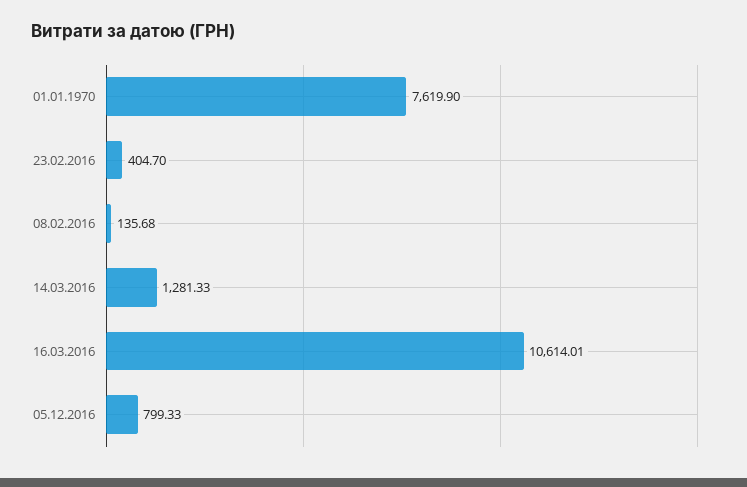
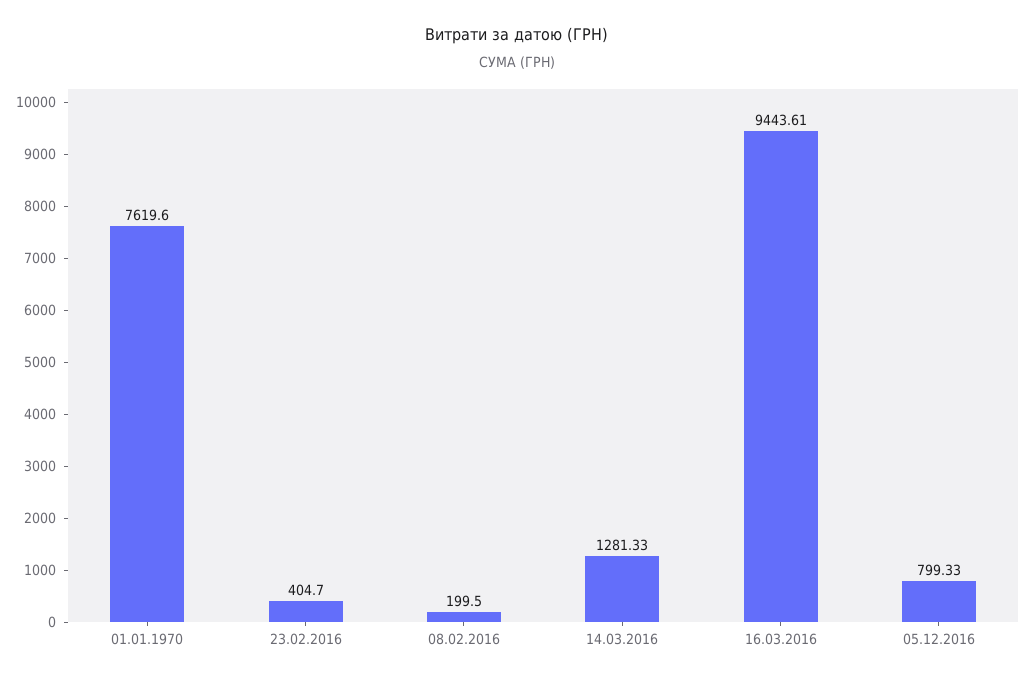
01.01.1970: 7619.9 -> 7619.6
08.02.2016: 135.68 -> 199.5
16.03.2016: 10614.01 -> 9443.61

